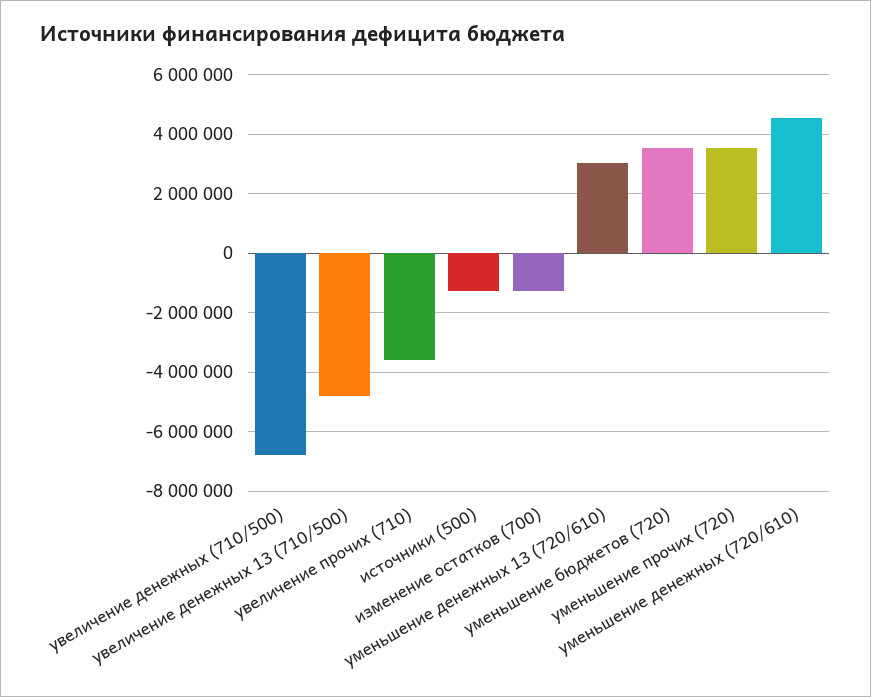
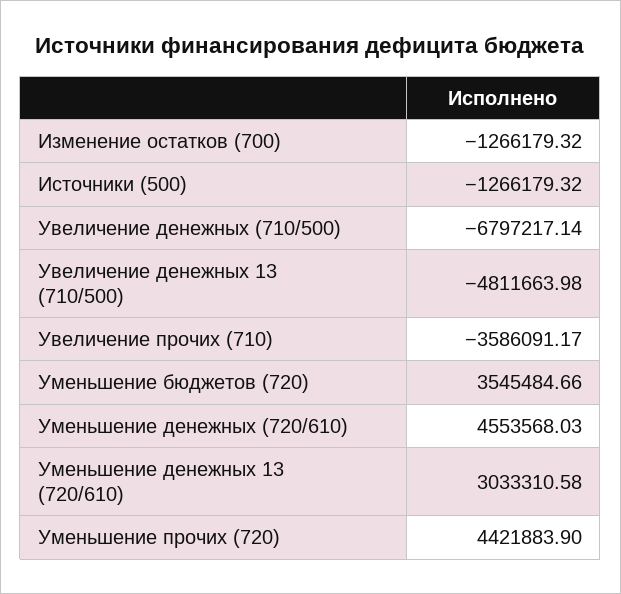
уменьшение прочих (720): 3500000 -> 4421883.9

